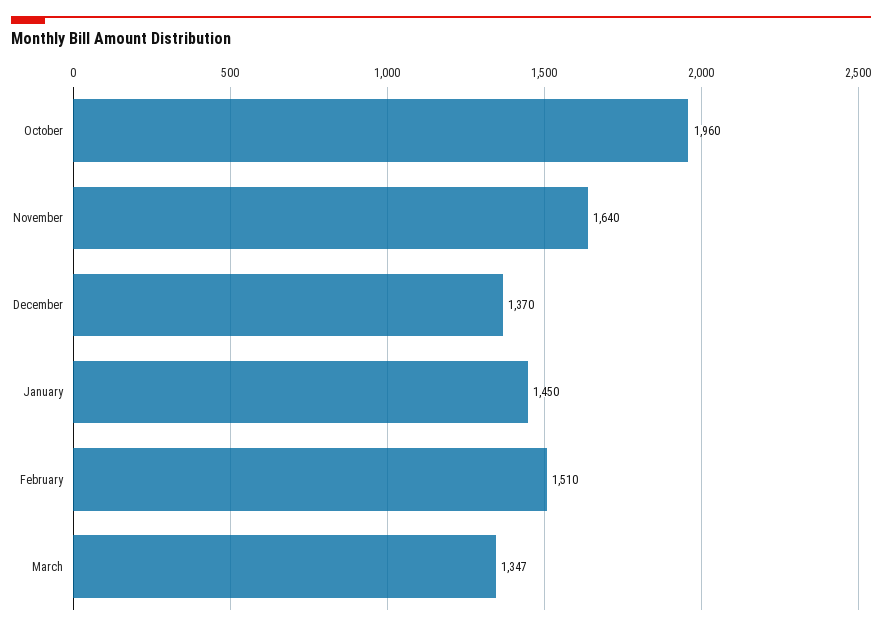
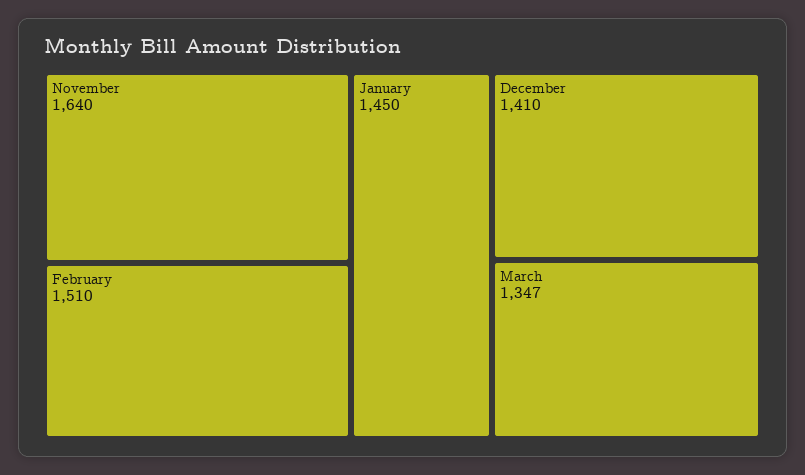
October: 1960 -> none
December: 1370 -> 1410

